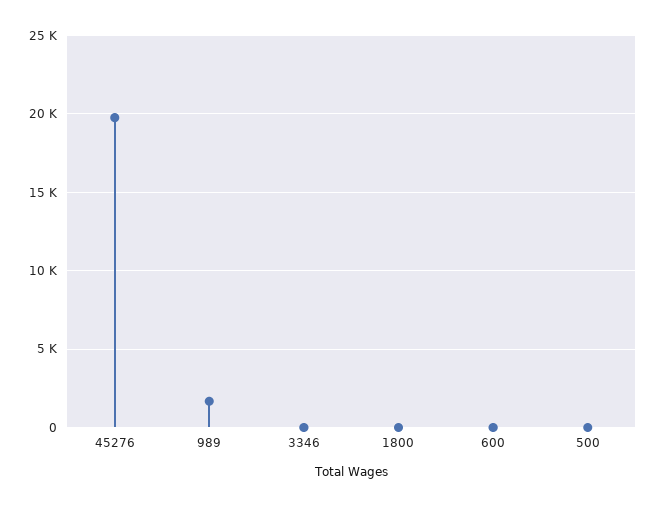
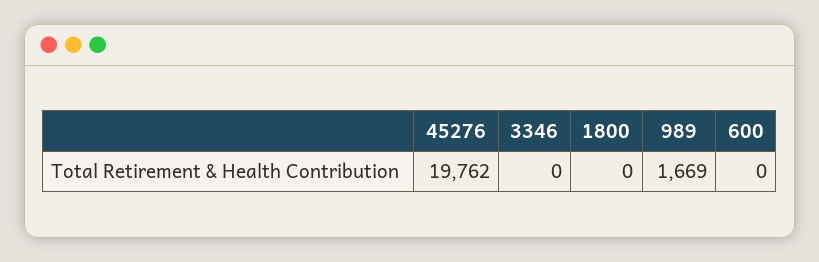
500: 0 -> none

